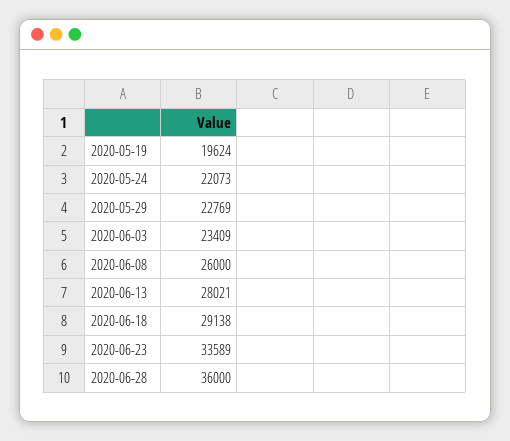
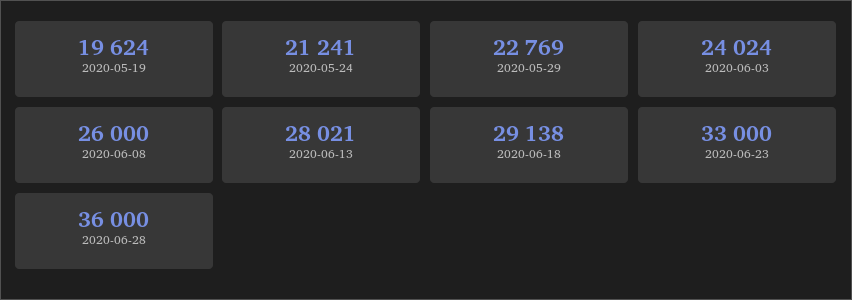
2020-05-24: 22073 -> 21241
2020-06-03: 23409 -> 24024
2020-06-23: 33589 -> 33000

